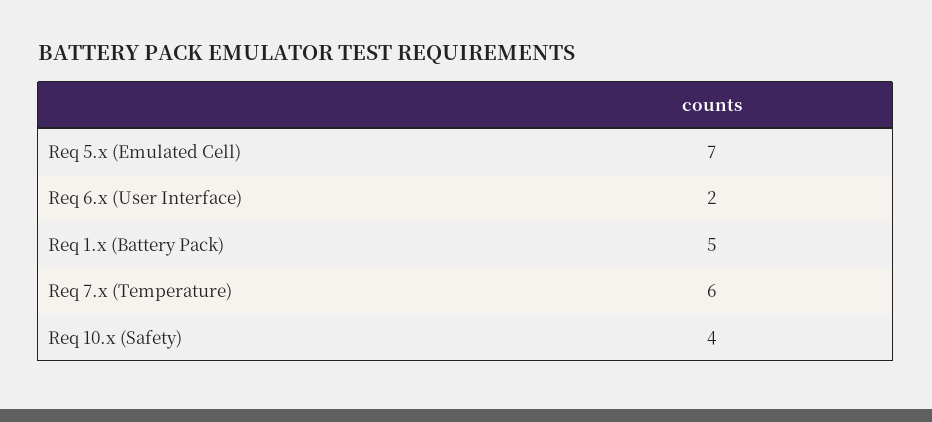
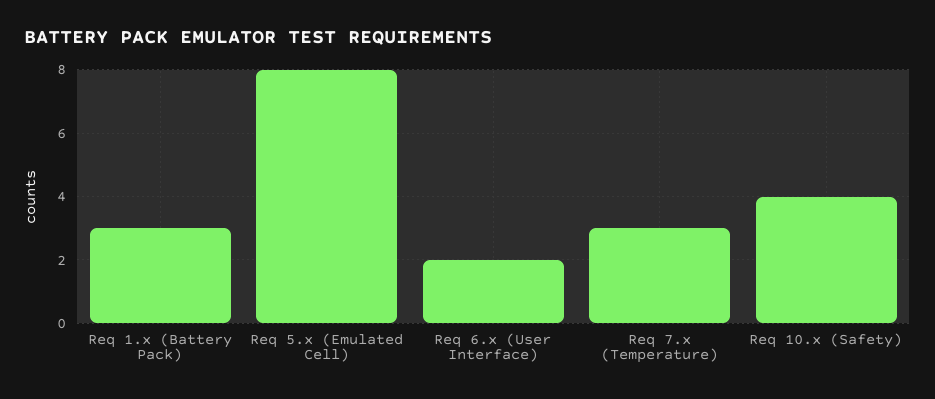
Req 5.x (Emulated Cell): 7 -> 8
Req 1.x (Battery Pack): 5 -> 3
Req 7.x (Temperature): 6 -> 3

